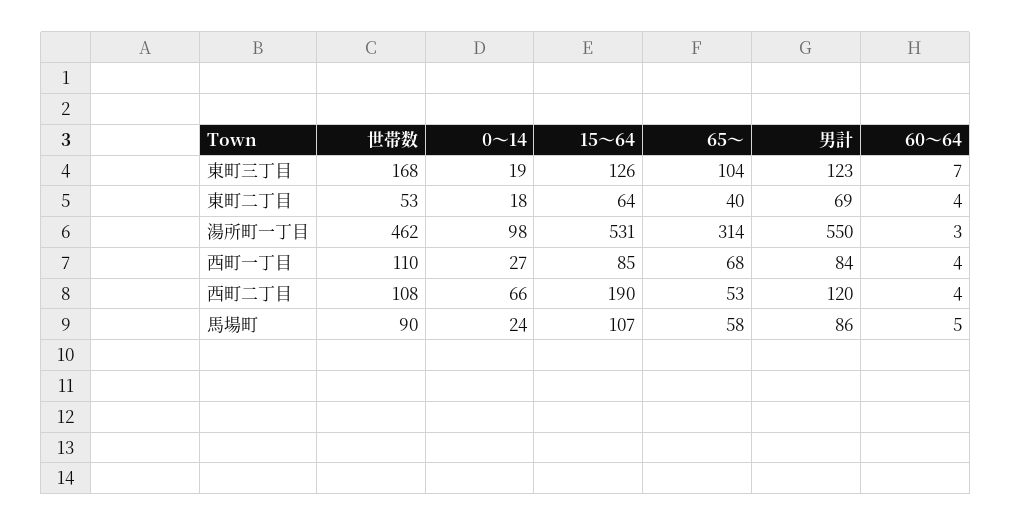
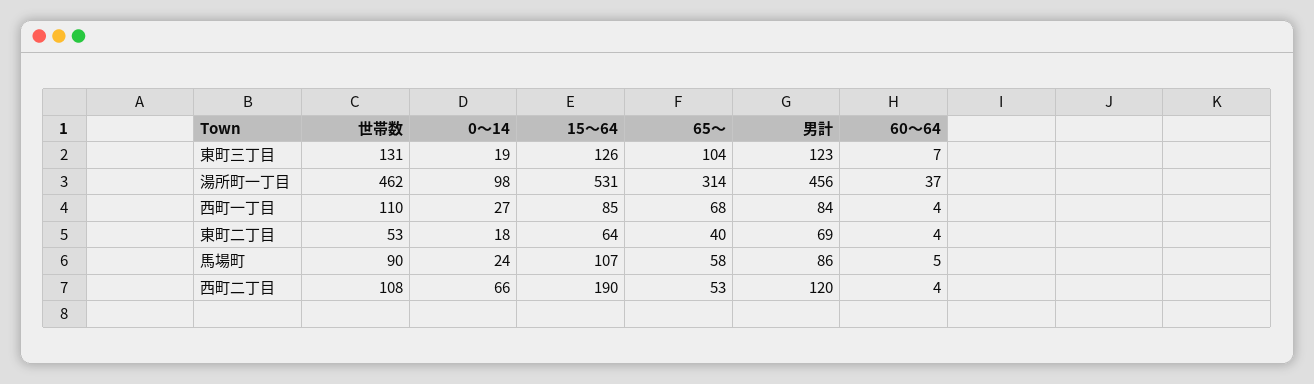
世帯数, 東町三丁目: 168 -> 131
男計, 湯所町一丁目: 550 -> 456
60～64, 湯所町一丁目: 3 -> 37

